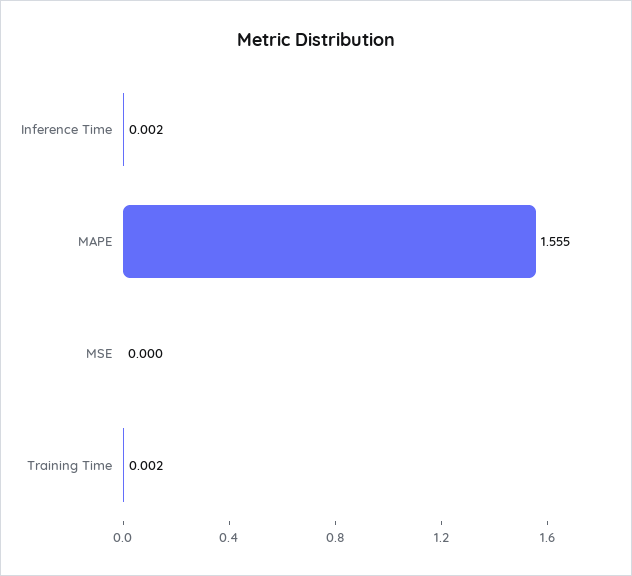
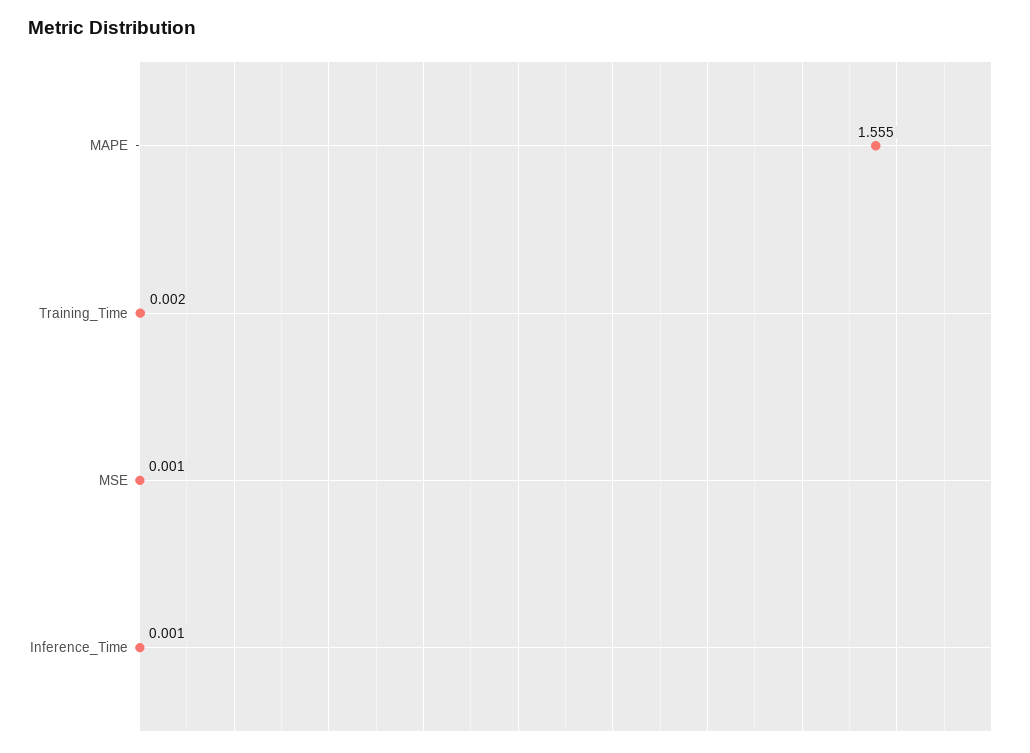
Inference Time: 0.002 -> 0.001
MSE: 0 -> 0.001

